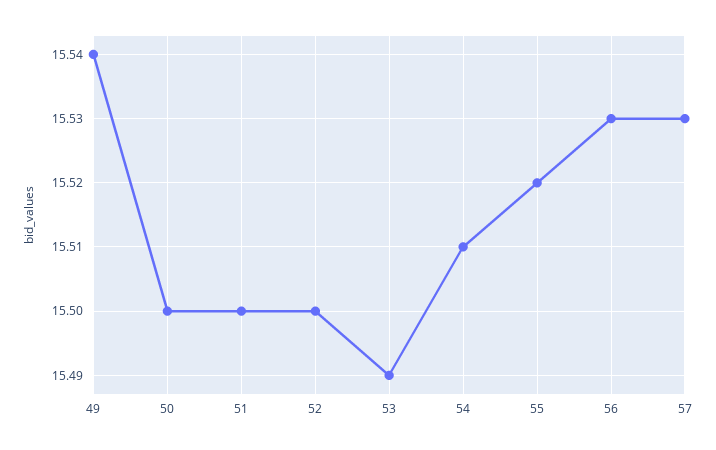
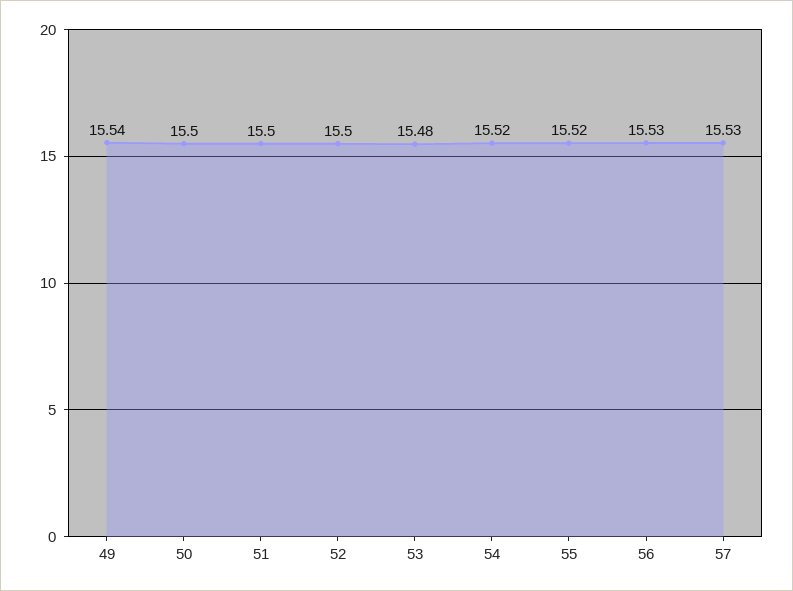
53: 15.49 -> 15.48
54: 15.51 -> 15.52

